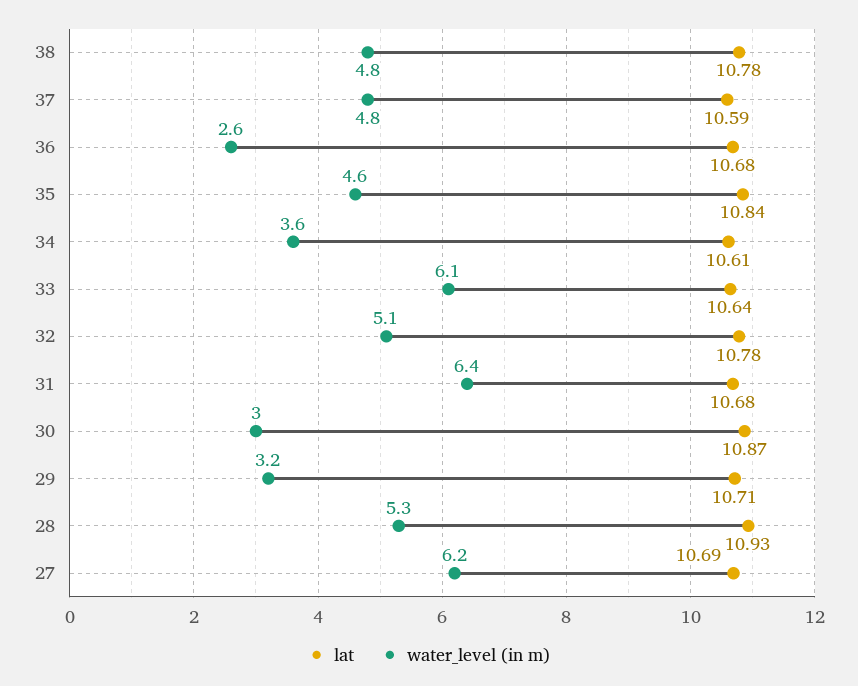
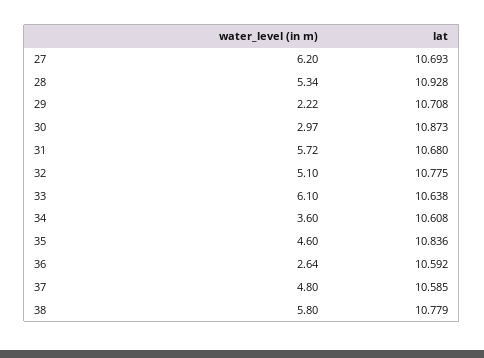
water_level (in m), 38: 4.8 -> 5.8
lat, 36: 10.68 -> 10.592
water_level (in m), 31: 6.4 -> 5.72
water_level (in m), 29: 3.2 -> 2.22

